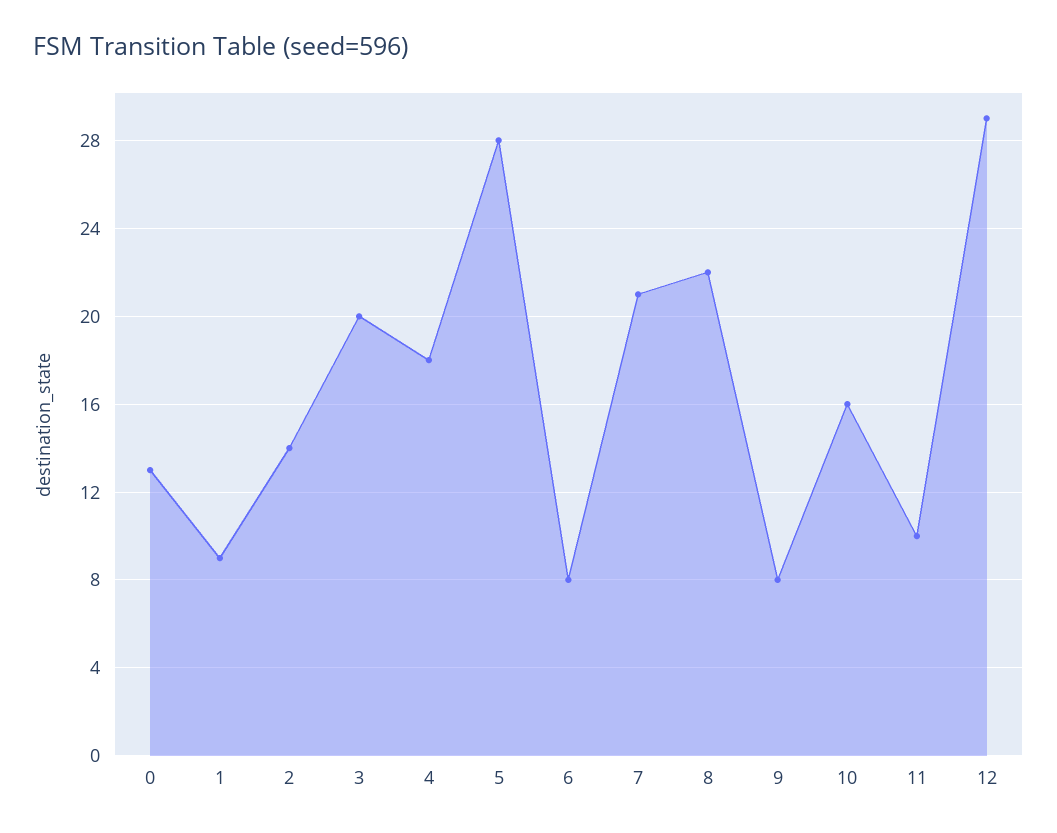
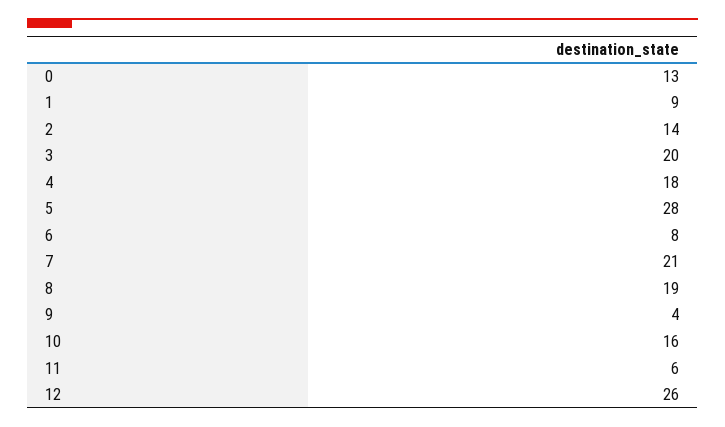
8: 22 -> 19
9: 8 -> 4
11: 10 -> 6
12: 29 -> 26

